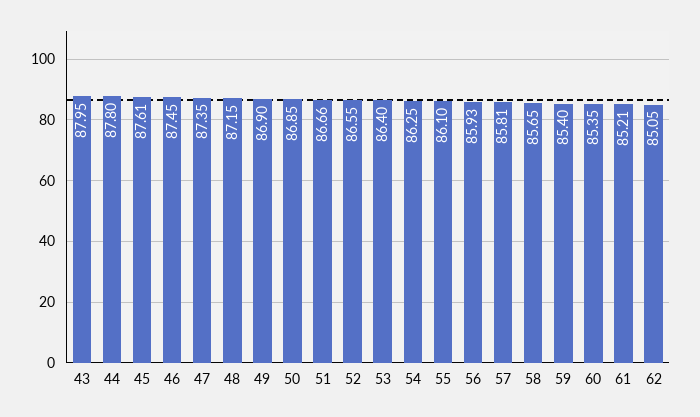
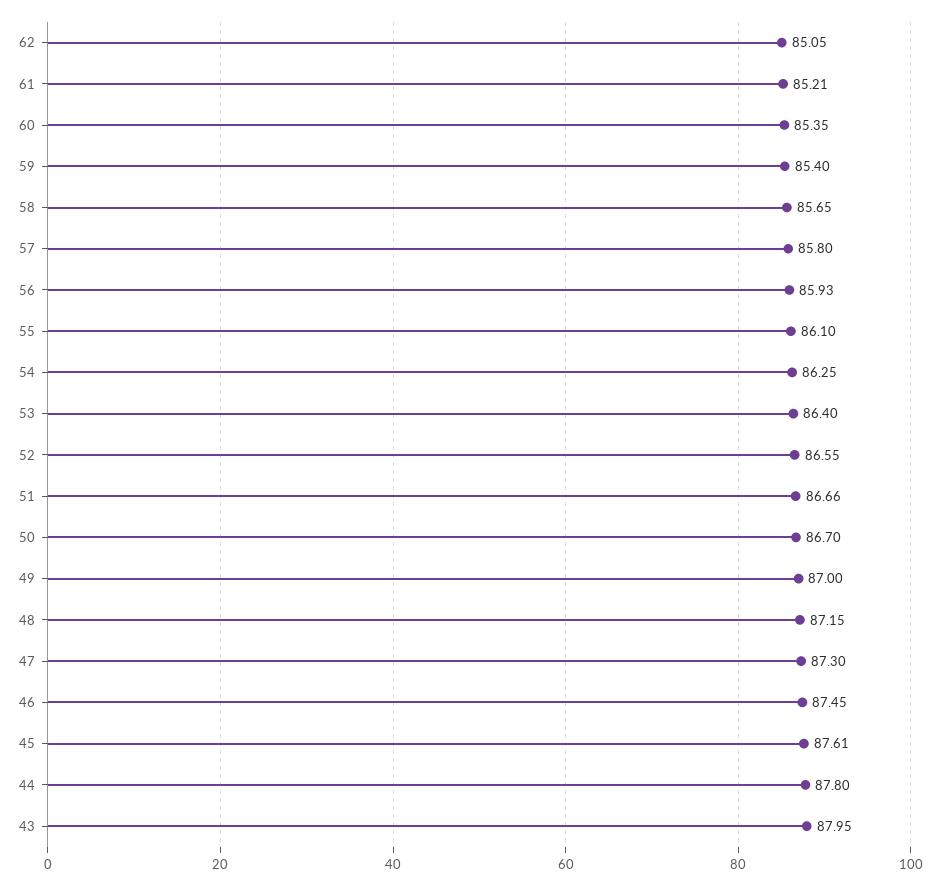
47: 87.35 -> 87.3
49: 86.9 -> 87
50: 86.85 -> 86.7
57: 85.81 -> 85.8

